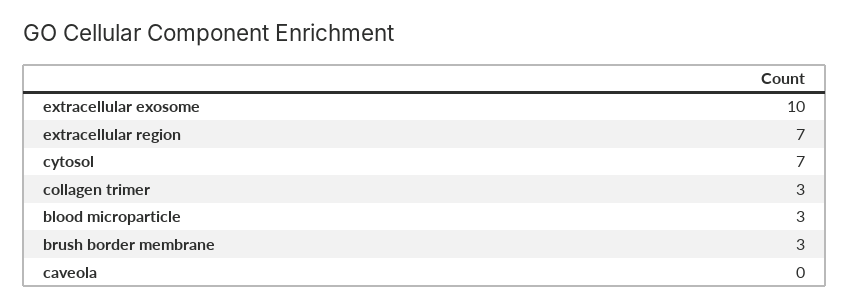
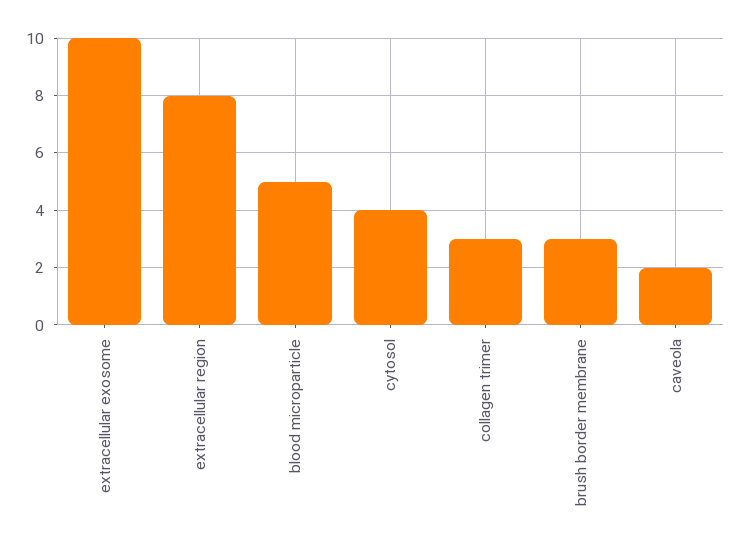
extracellular region: 7 -> 8
cytosol: 7 -> 4
blood microparticle: 3 -> 5
caveola: 0 -> 2

